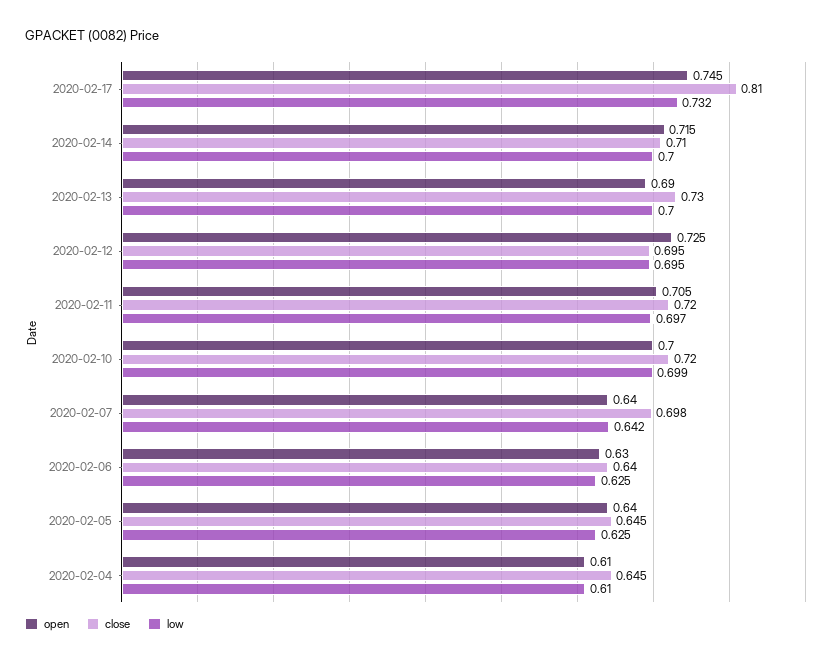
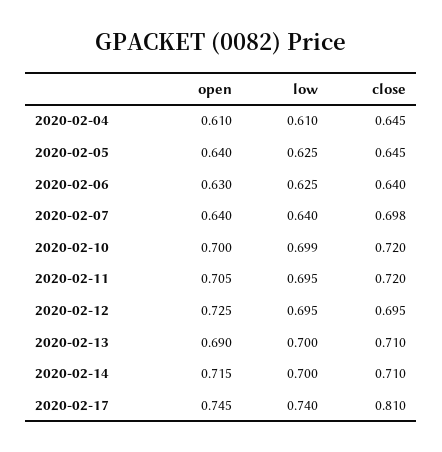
low, 2020-02-17: 0.732 -> 0.74
close, 2020-02-13: 0.73 -> 0.71
low, 2020-02-11: 0.697 -> 0.695
low, 2020-02-07: 0.642 -> 0.64

